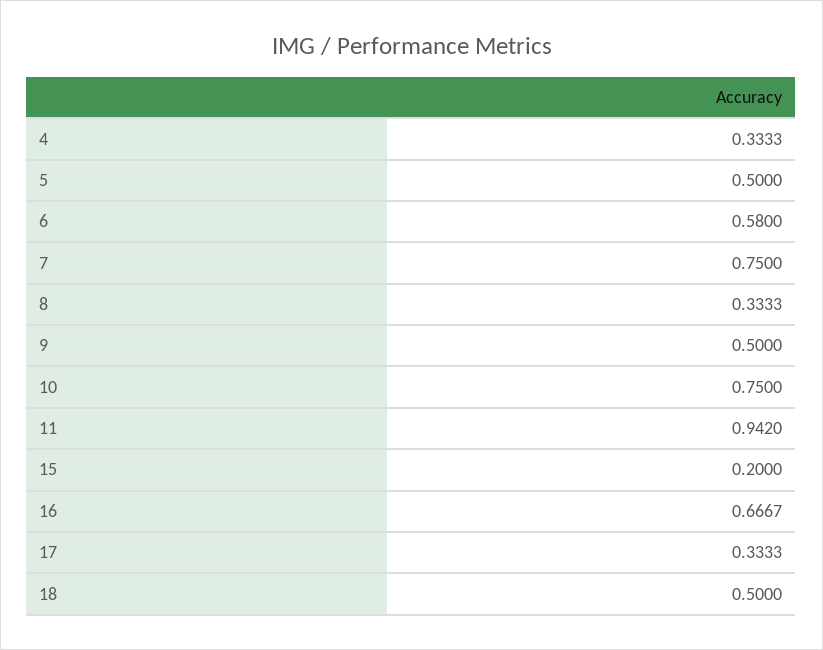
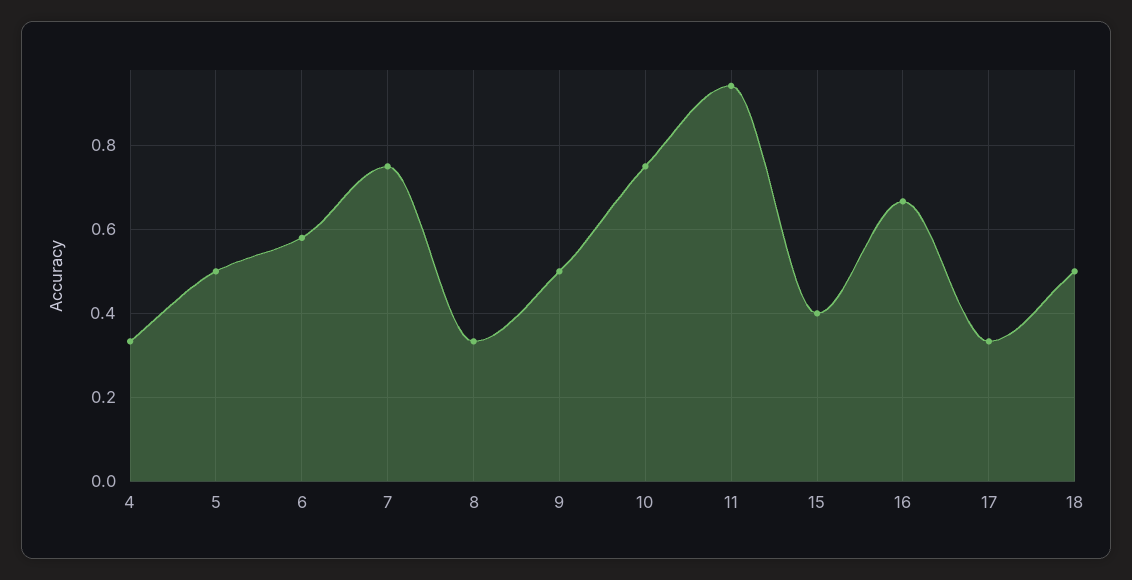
15: 0.2 -> 0.4

